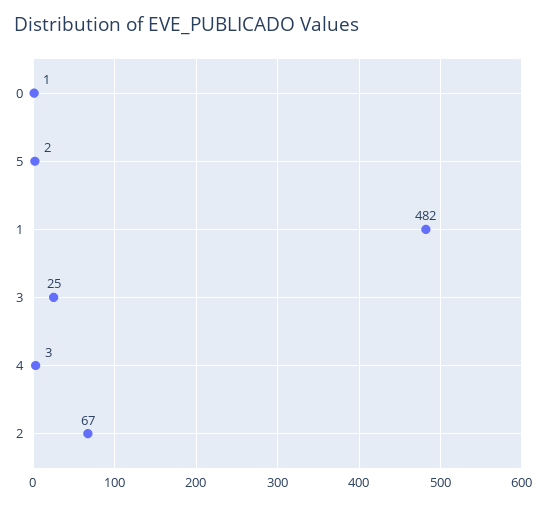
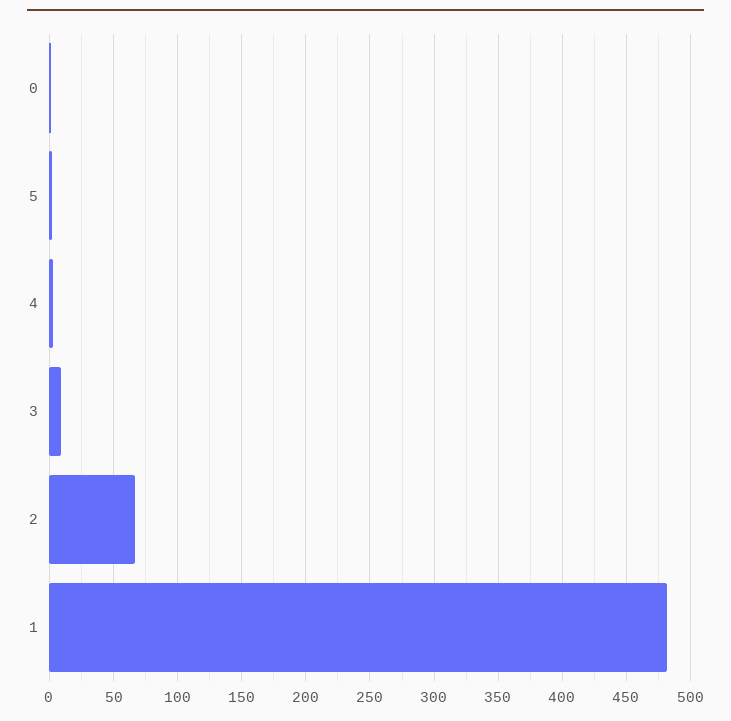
3: 25 -> 10

